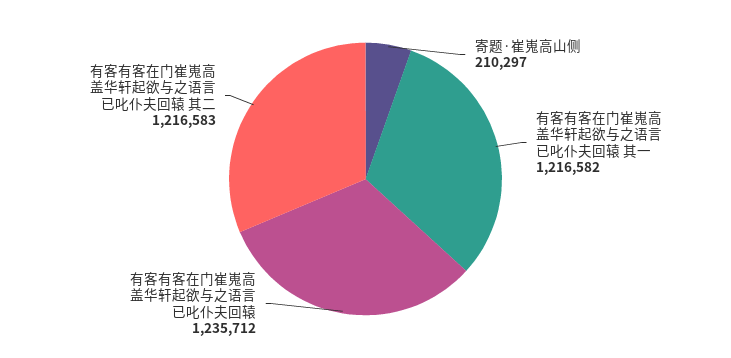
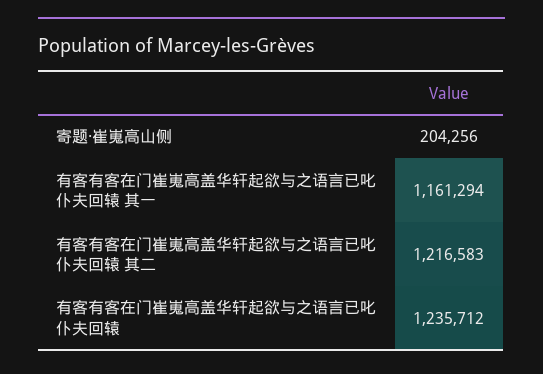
寄题·崔嵬高山侧: 210297 -> 204256
有客有客在门崔嵬高盖华轩起欲与之语言已叱仆夫回辕 其一: 1216582 -> 1161294

